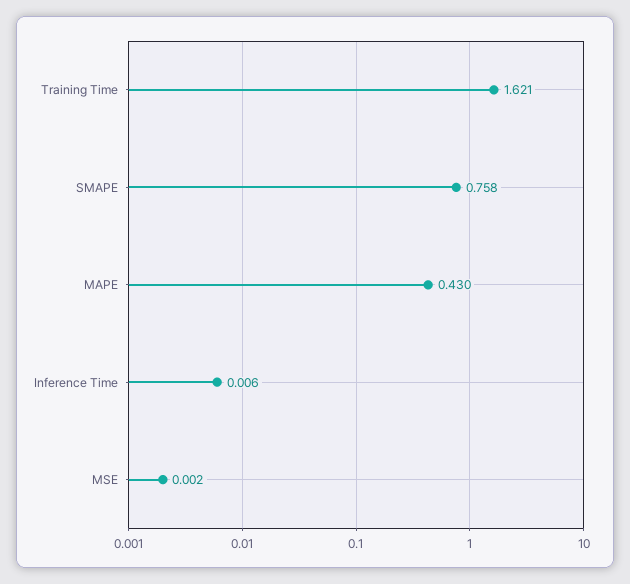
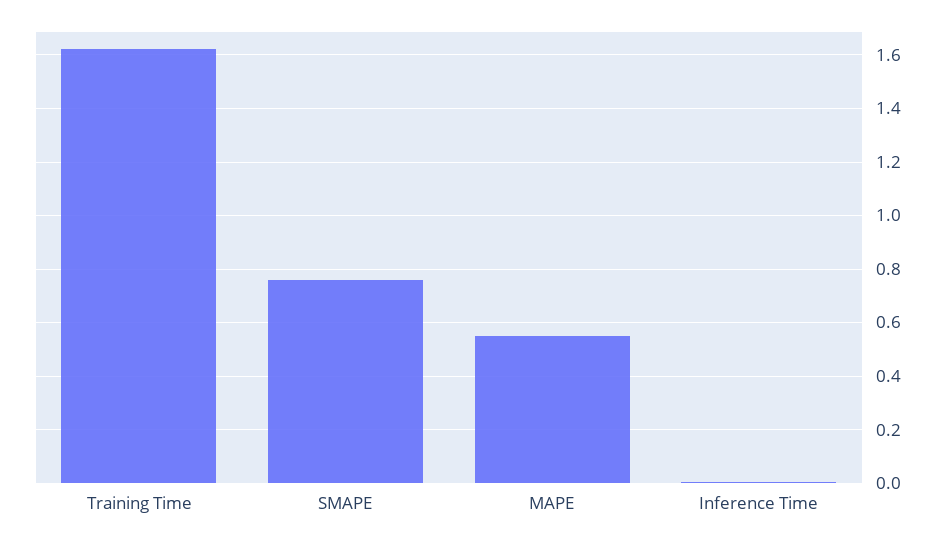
MAPE: 0.43 -> 0.55
MSE: 0.002 -> none

